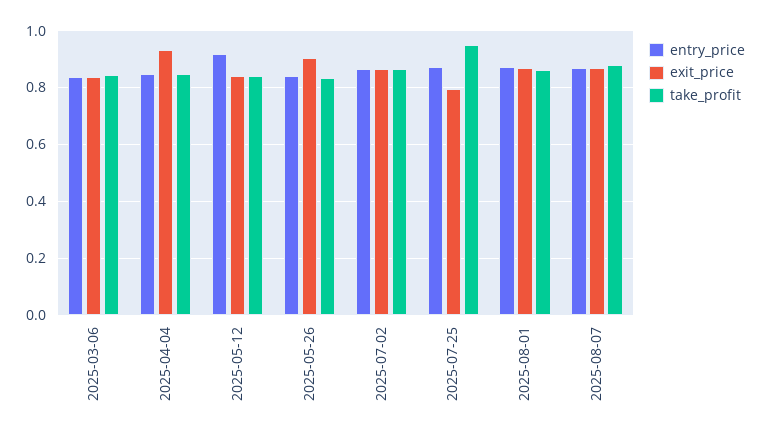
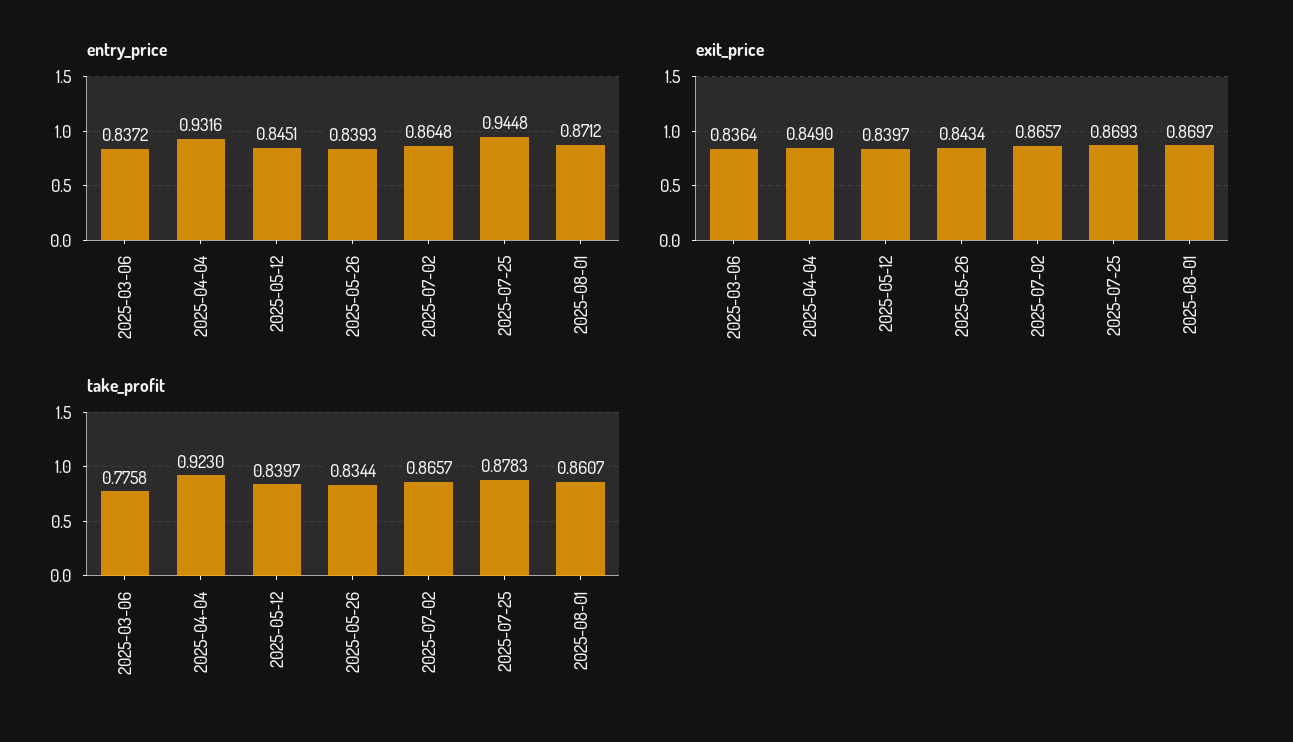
take_profit, 2025-03-06: 0.85 -> 0.7758
entry_price, 2025-04-04: 0.85 -> 0.9316
exit_price, 2025-04-04: 0.925 -> 0.849
take_profit, 2025-04-04: 0.85 -> 0.923
entry_price, 2025-05-12: 0.925 -> 0.8451
exit_price, 2025-05-26: 0.9 -> 0.8434
entry_price, 2025-07-25: 0.875 -> 0.9448
exit_price, 2025-07-25: 0.8 -> 0.8693
take_profit, 2025-07-25: 0.95 -> 0.8783
entry_price, 2025-08-07: 0.875 -> none
exit_price, 2025-08-07: 0.875 -> none
take_profit, 2025-08-07: 0.875 -> none

